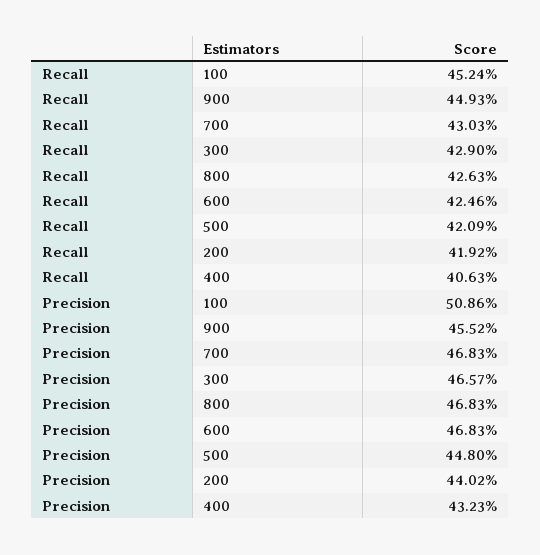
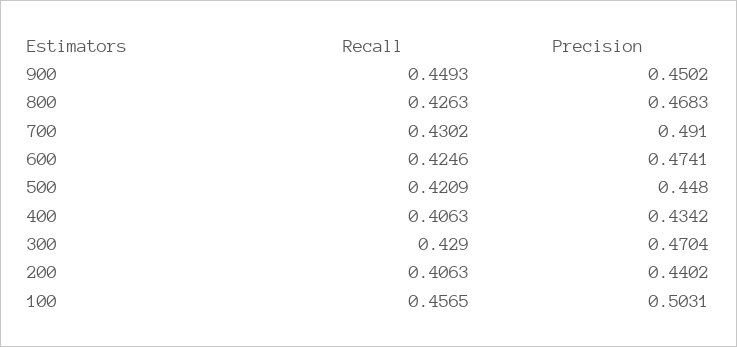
Recall, 100: 0.4524 -> 0.4565
Recall, 700: 0.4303 -> 0.4302
Recall, 200: 0.4192 -> 0.4063
Precision, 100: 0.5086 -> 0.5031
Precision, 900: 0.4552 -> 0.4502
Precision, 700: 0.4683 -> 0.491
Precision, 300: 0.4657 -> 0.4704
Precision, 600: 0.4683 -> 0.4741
Precision, 400: 0.4323 -> 0.4342

